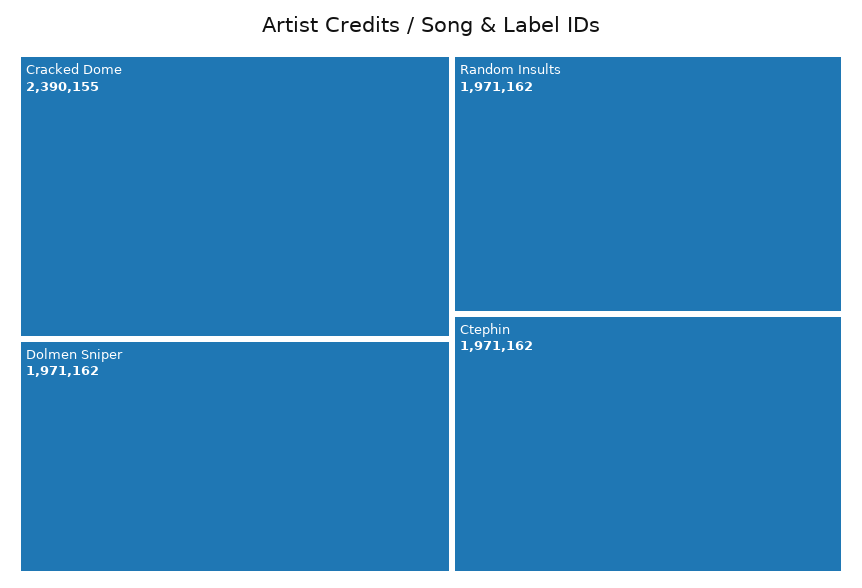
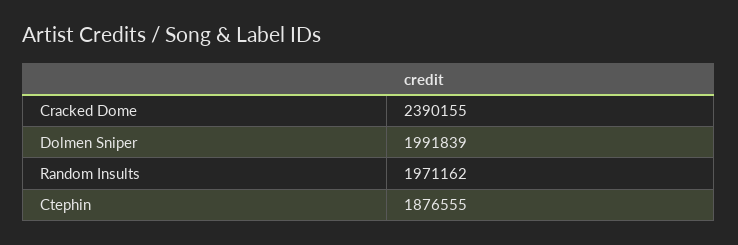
Dolmen Sniper: 1971162 -> 1991839
Ctephin: 1971162 -> 1876555

